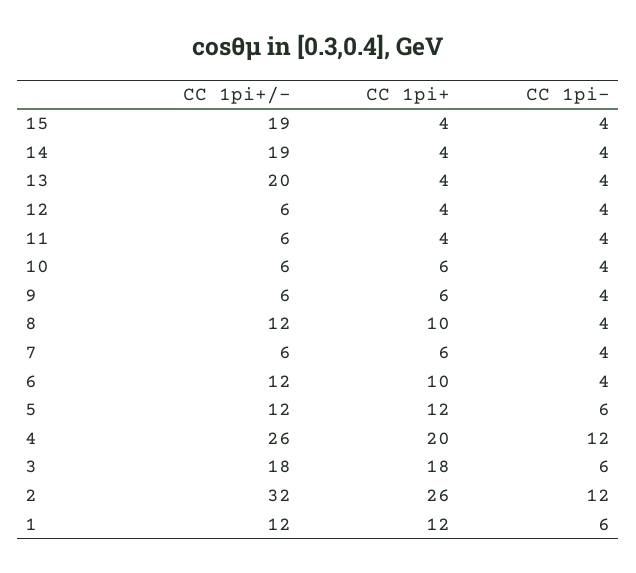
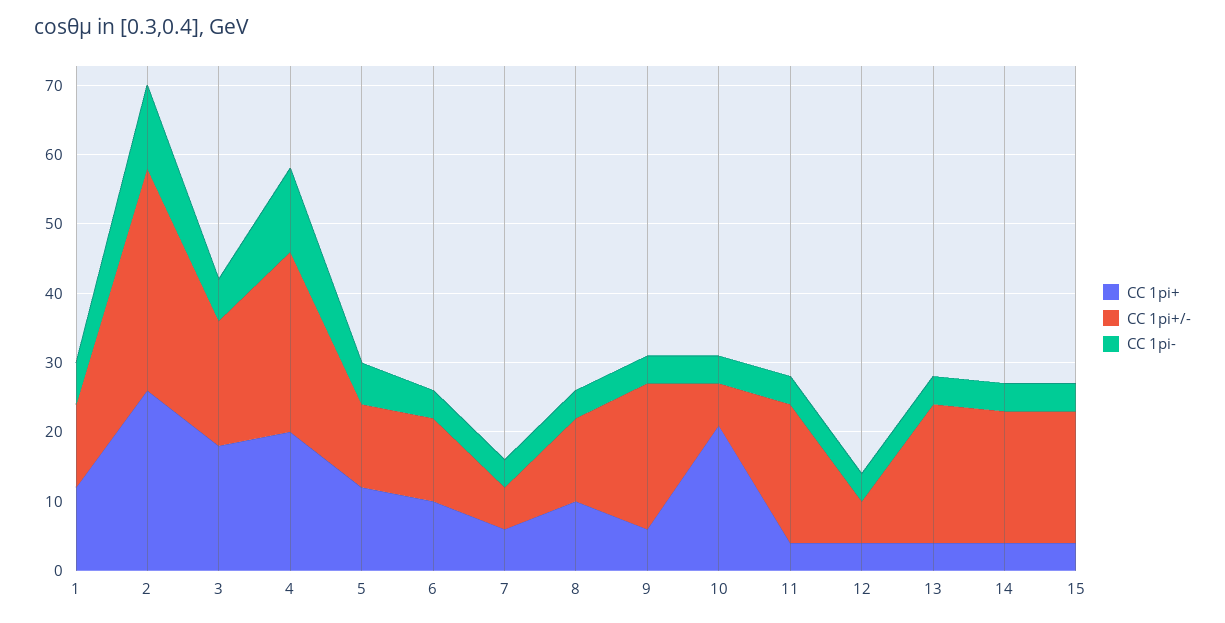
CC 1pi+/-, 11: 6 -> 20
CC 1pi+, 10: 6 -> 20
CC 1pi+/-, 9: 6 -> 20

